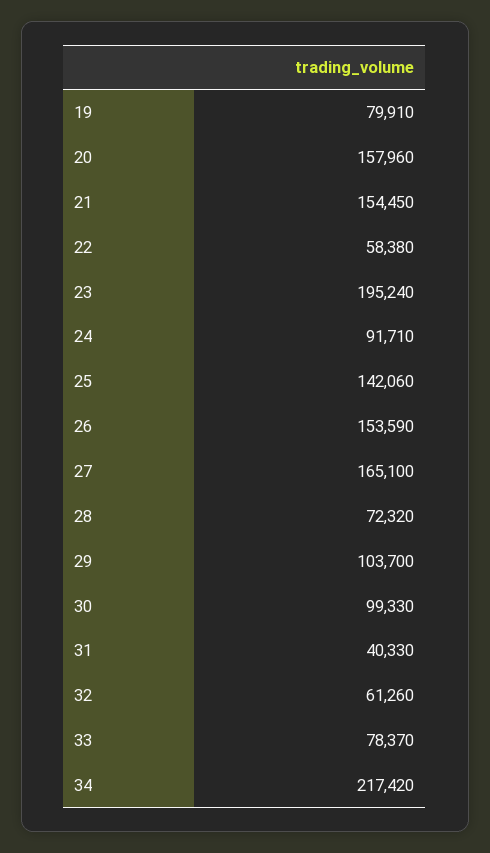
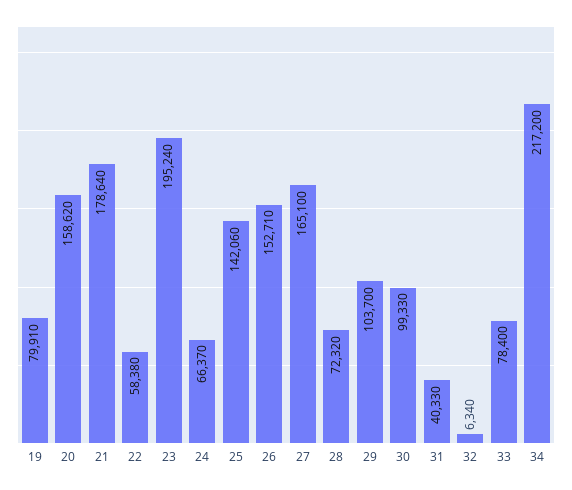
20: 157960 -> 158620
21: 154450 -> 178640
24: 91710 -> 66370
26: 153590 -> 152710
32: 61260 -> 6340
33: 78370 -> 78400
34: 217420 -> 217200

